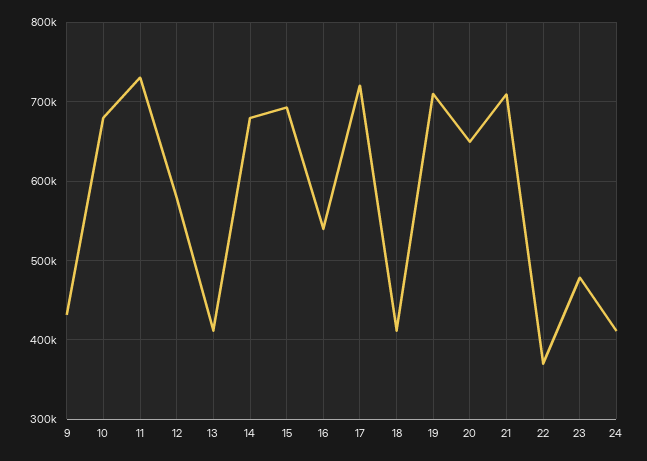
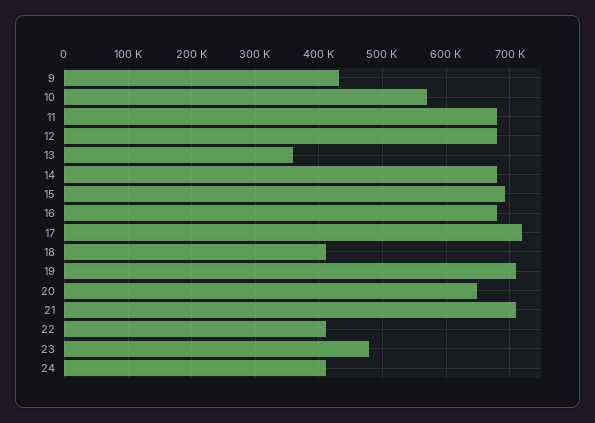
10: 680000 -> 570000
11: 730000 -> 680000
12: 580000 -> 680000
13: 410000 -> 360000
16: 540000 -> 680000
22: 370000 -> 410000

